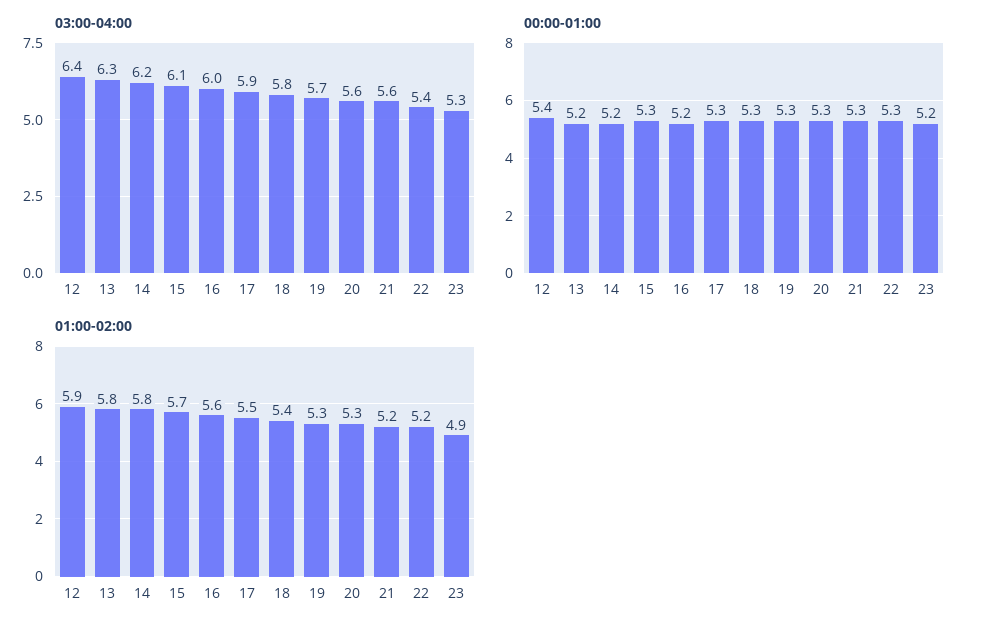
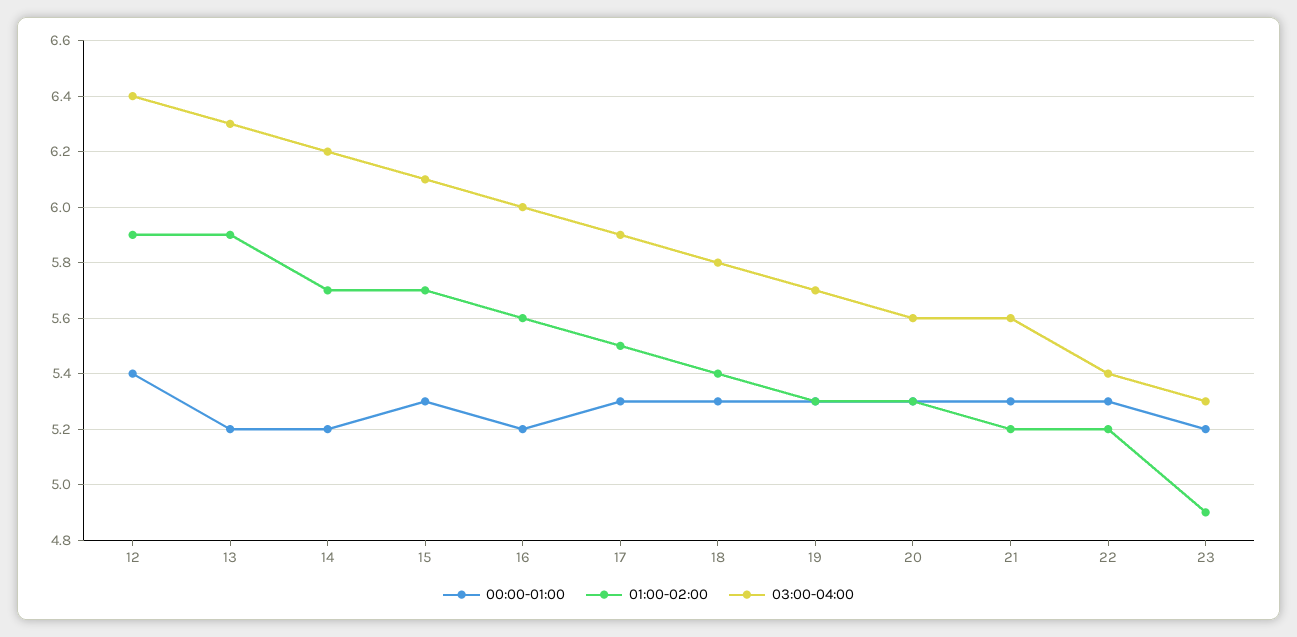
01:00-02:00, 13: 5.8 -> 5.9
01:00-02:00, 14: 5.8 -> 5.7

